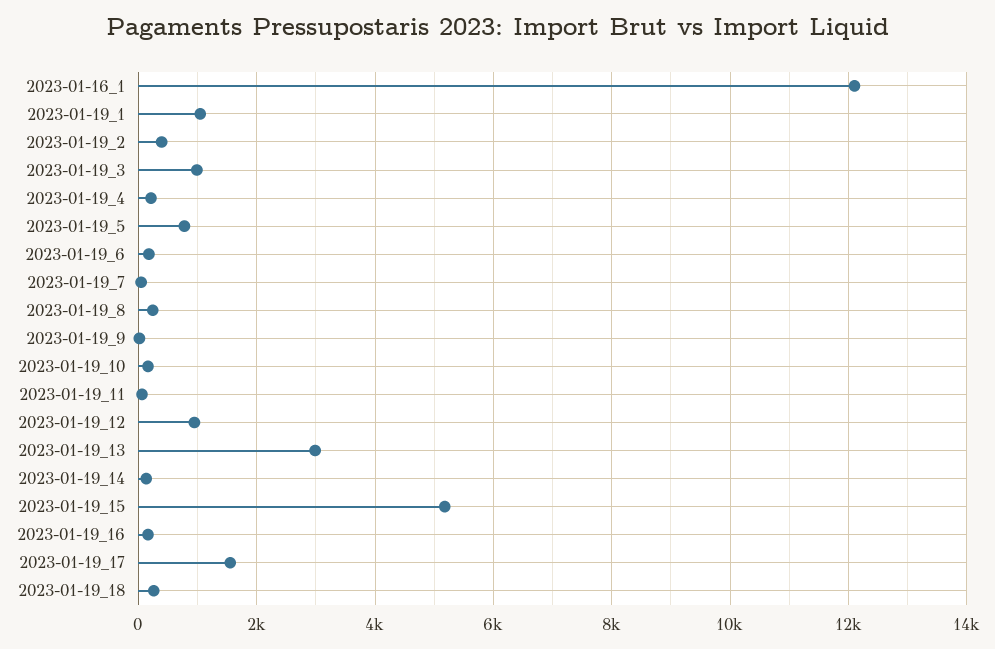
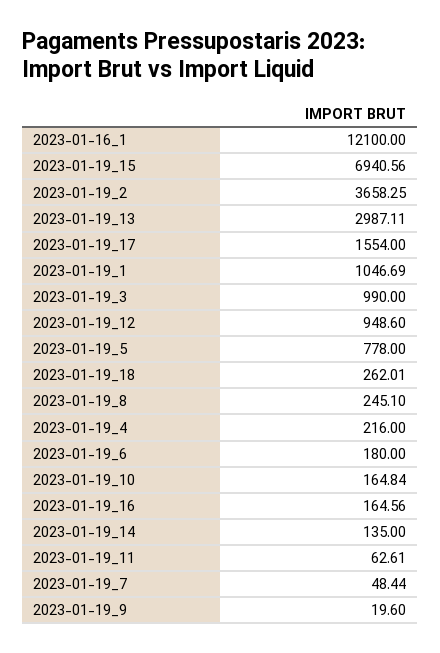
2023-01-19_2: 400 -> 3658.25
2023-01-19_15: 5200 -> 6940.56

